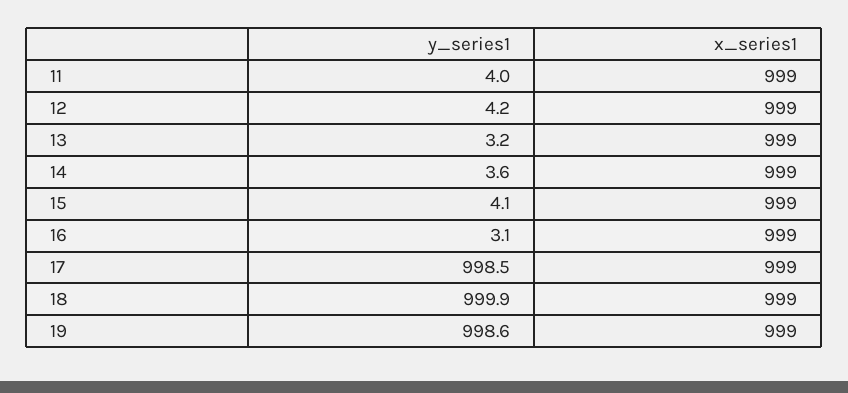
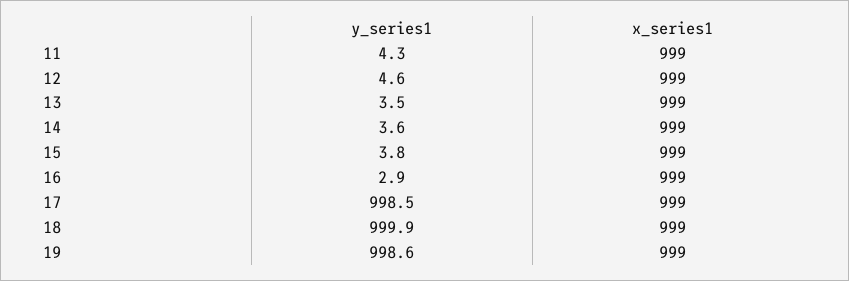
y_series1, 11: 4 -> 4.3
y_series1, 12: 4.2 -> 4.6
y_series1, 13: 3.2 -> 3.5
y_series1, 15: 4.1 -> 3.8
y_series1, 16: 3.1 -> 2.9

